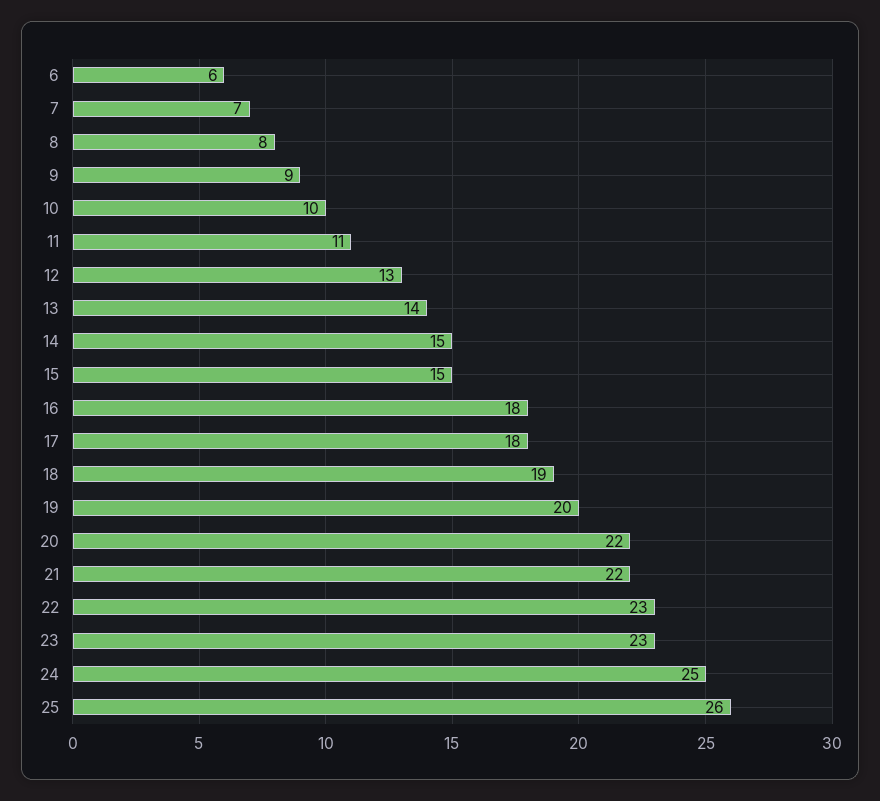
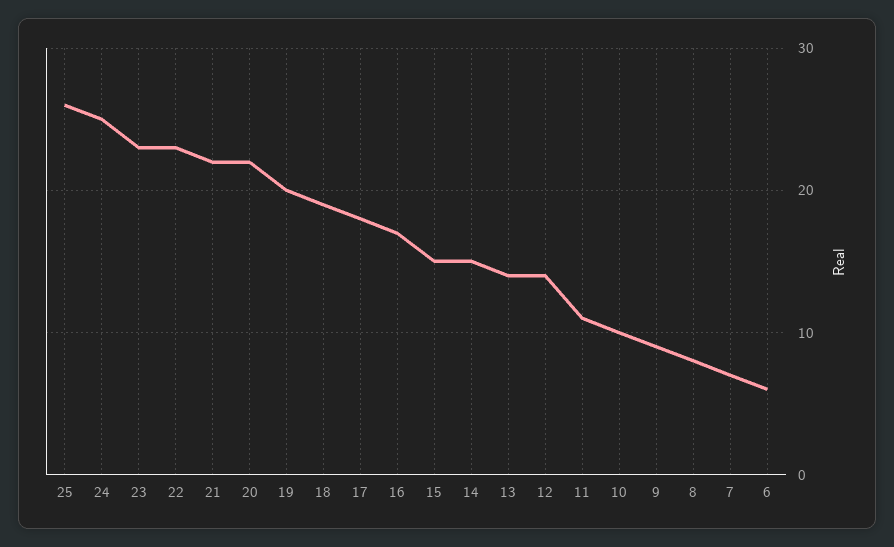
12: 13 -> 14
16: 18 -> 17

